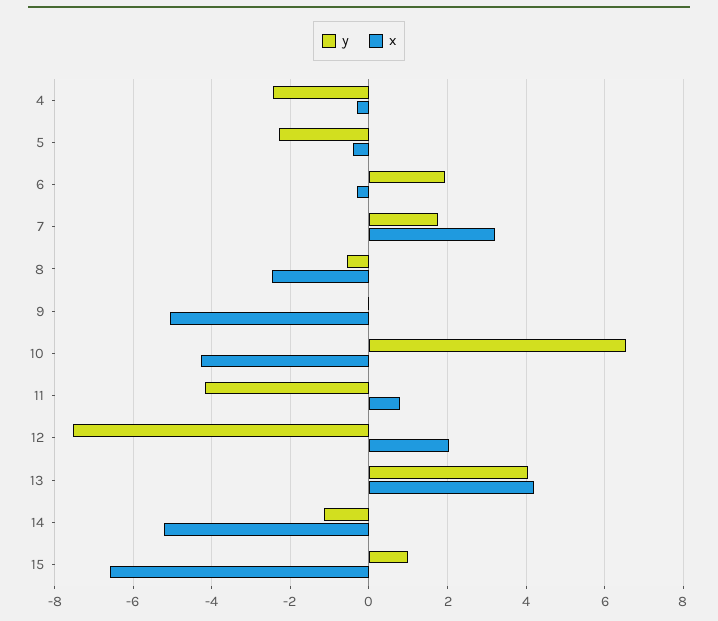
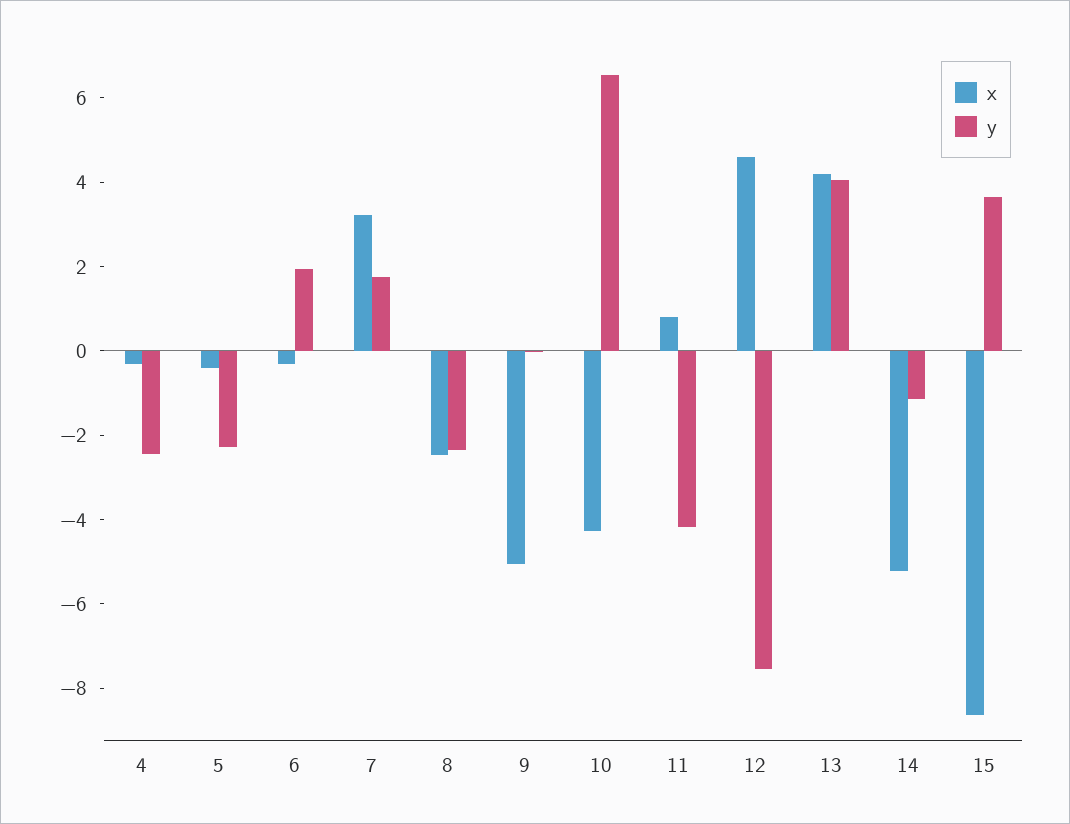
y, 8: -0.6 -> -2.5
x, 12: 2 -> 4.5
y, 15: 1 -> 3.5
x, 15: -6.6 -> -8.5

